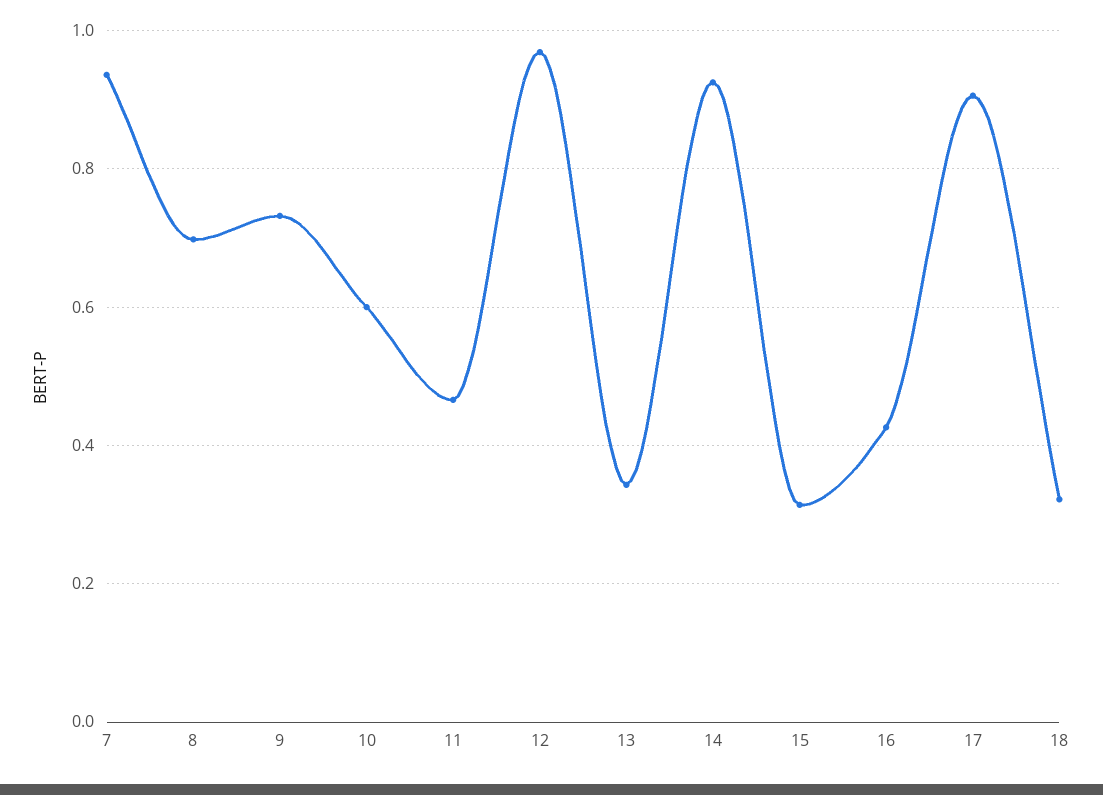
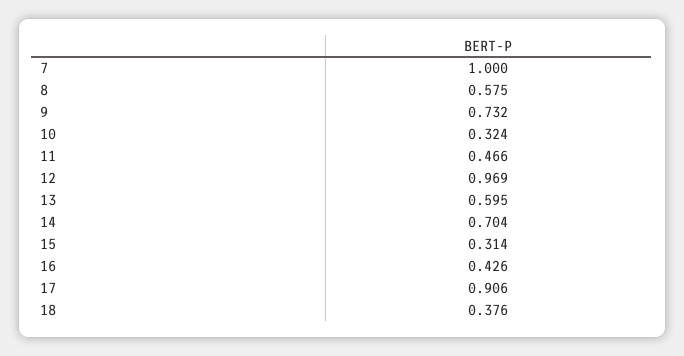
7: 0.94 -> 1
8: 0.7 -> 0.575
10: 0.6 -> 0.324
13: 0.34 -> 0.595
14: 0.92 -> 0.704
18: 0.32 -> 0.376

